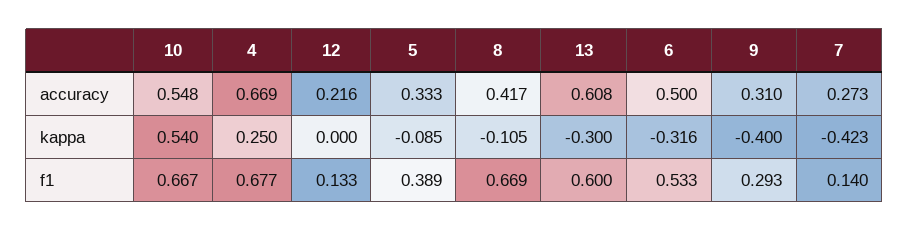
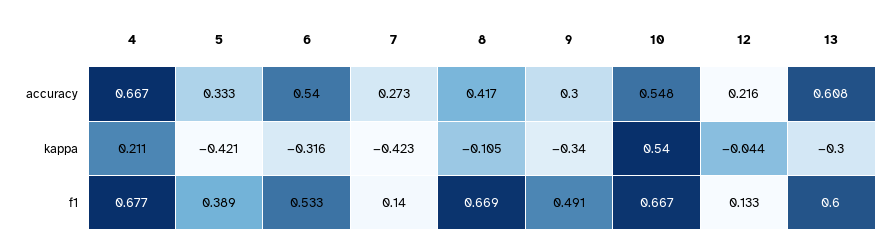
4, accuracy: 0.669 -> 0.667
6, accuracy: 0.5 -> 0.54
9, accuracy: 0.31 -> 0.3
4, kappa: 0.25 -> 0.211
12, kappa: 0 -> -0.044
5, kappa: -0.085 -> -0.421
9, kappa: -0.4 -> -0.34
9, f1: 0.293 -> 0.491

